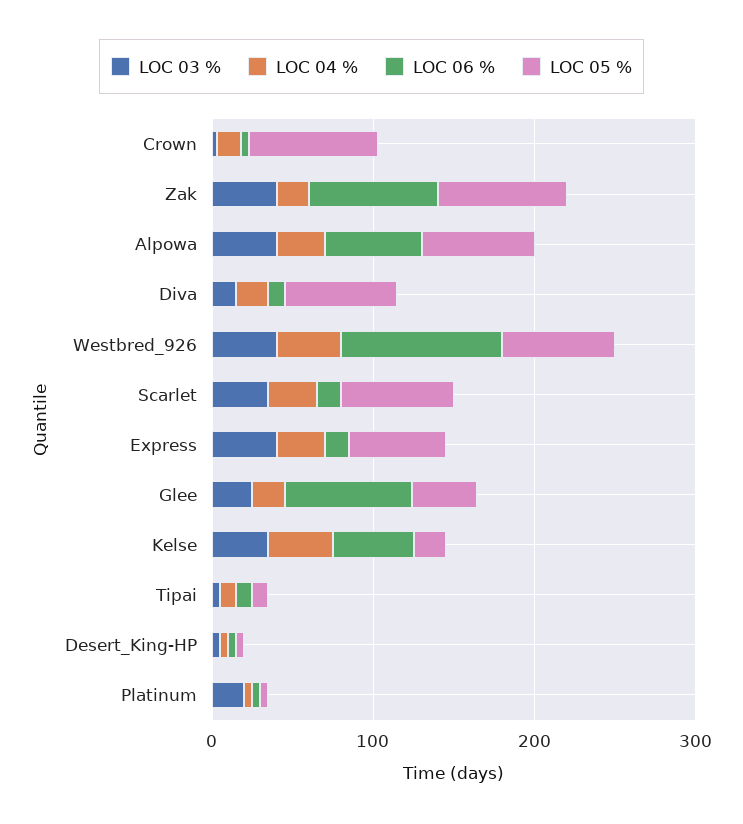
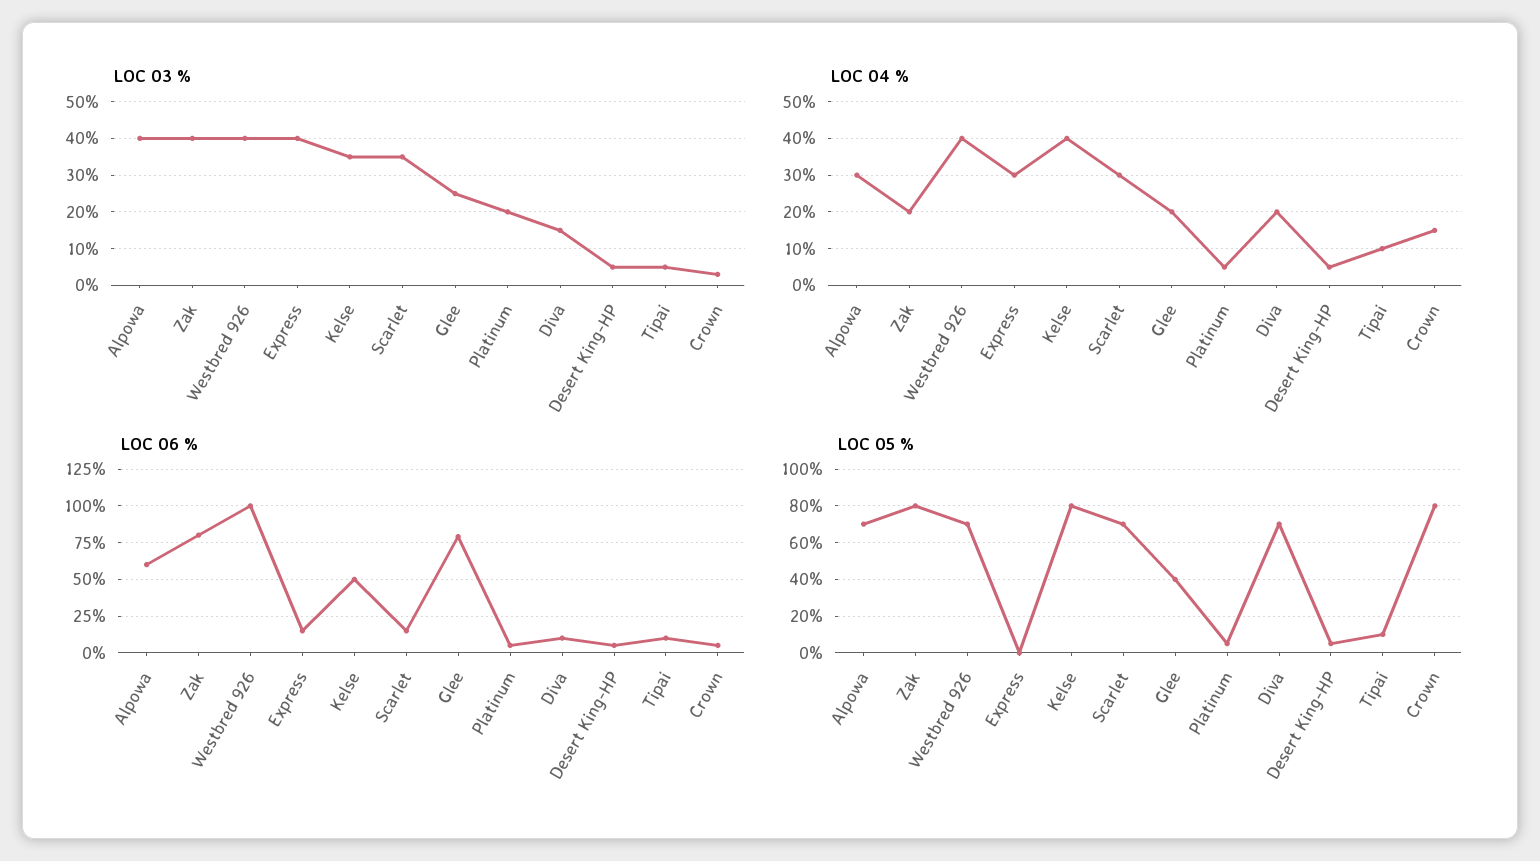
LOC 05 %, Express: 60 -> 0
LOC 05 %, Kelse: 20 -> 80

